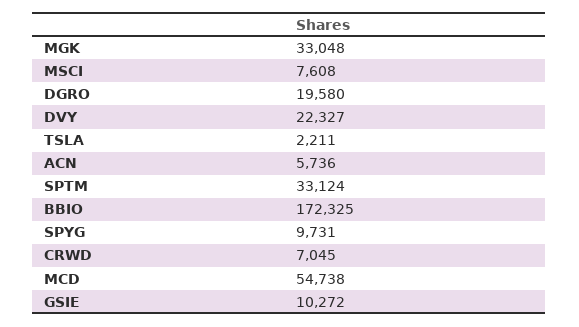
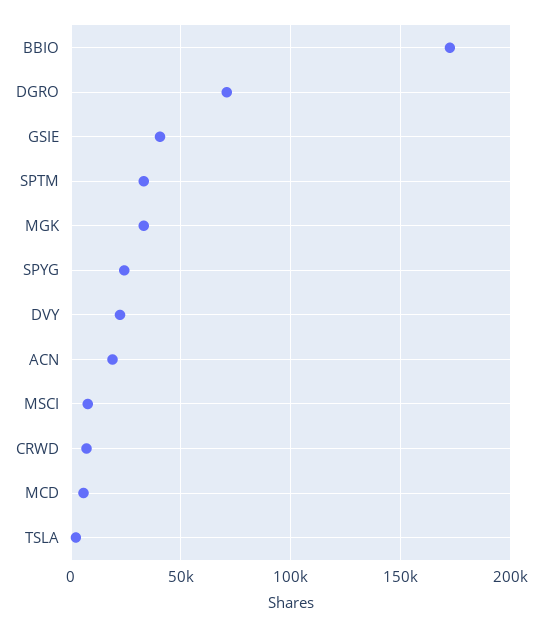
DGRO: 19580 -> 70000
ACN: 5736 -> 20000
SPYG: 9731 -> 25000
MCD: 54738 -> 5000
GSIE: 10272 -> 40000

